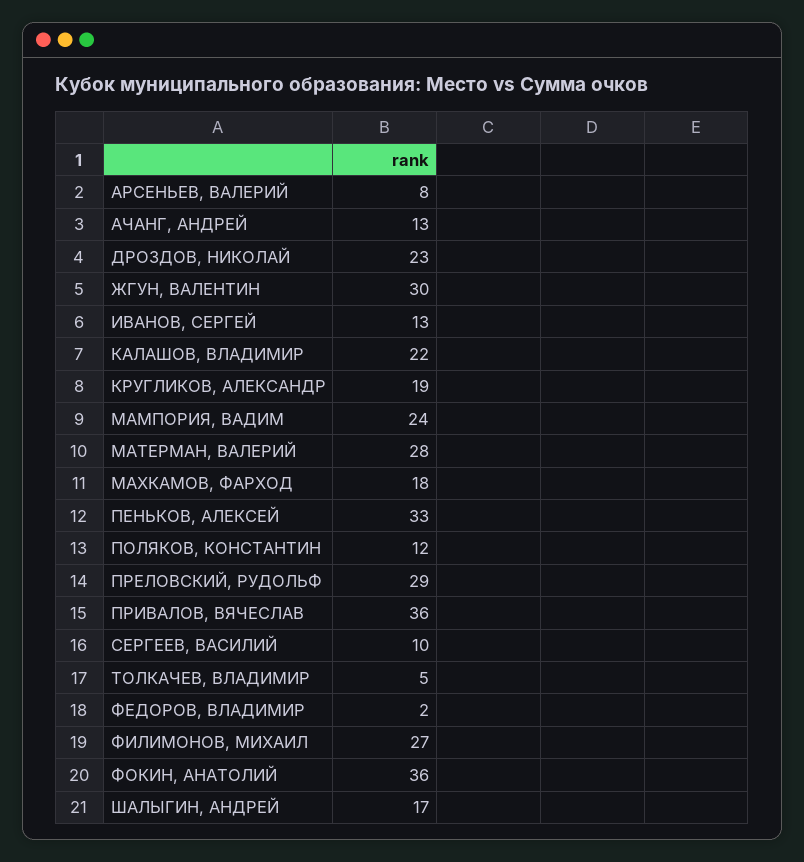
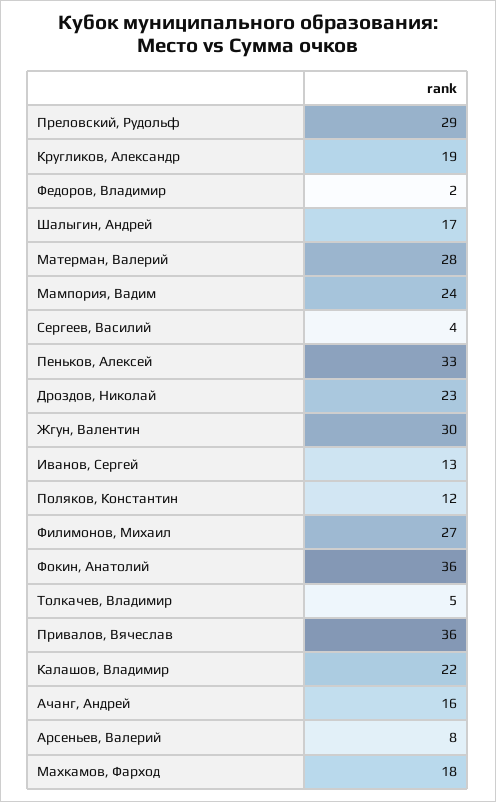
АЧАНГ, АНДРЕЙ: 13 -> 16
СЕРГЕЕВ, ВАСИЛИЙ: 10 -> 4

